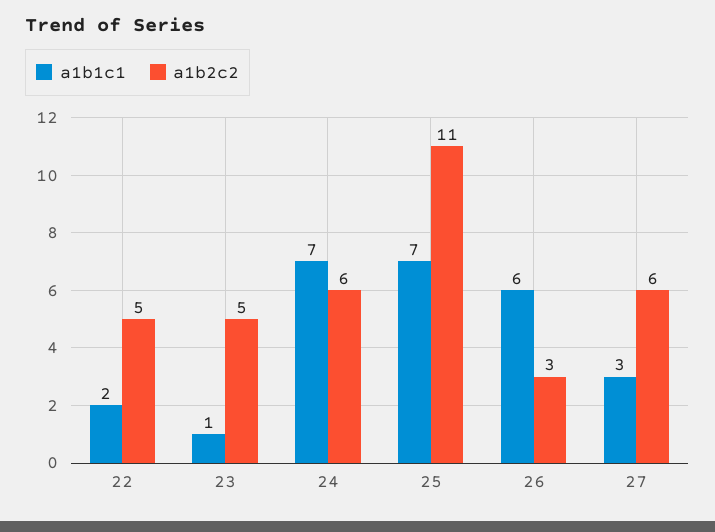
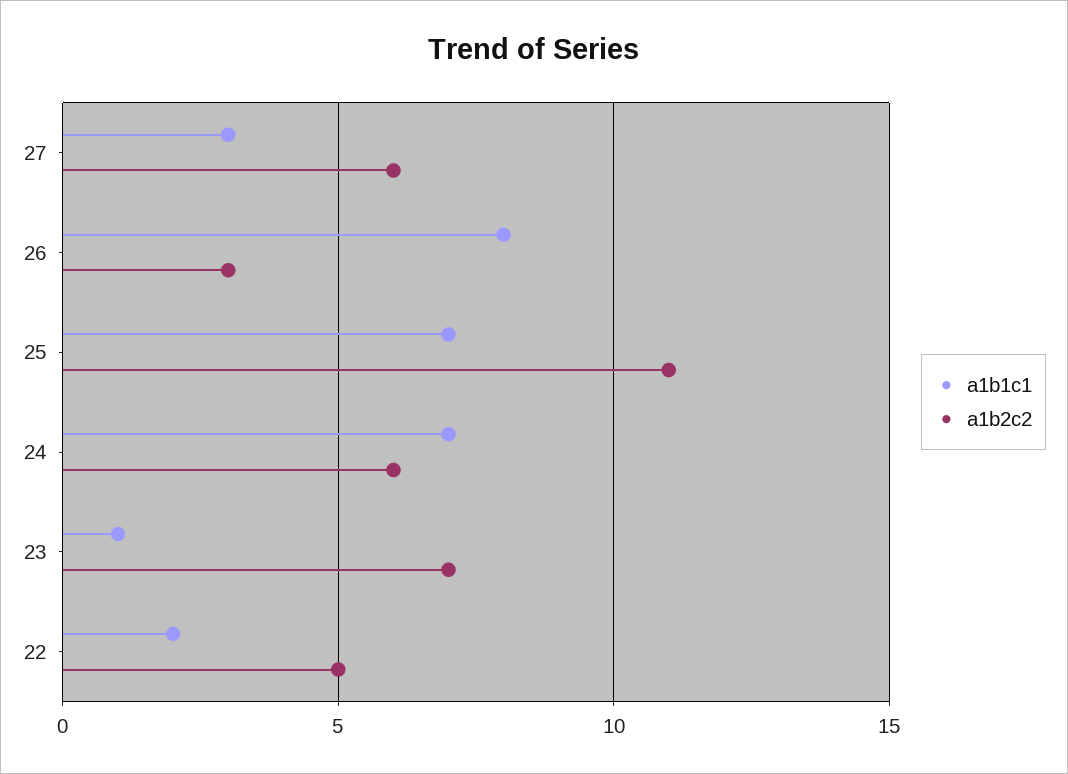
a1b2c2, 23: 5 -> 7
a1b1c1, 26: 6 -> 8

